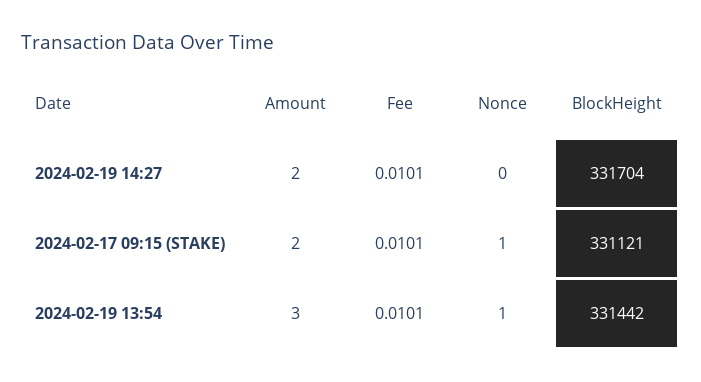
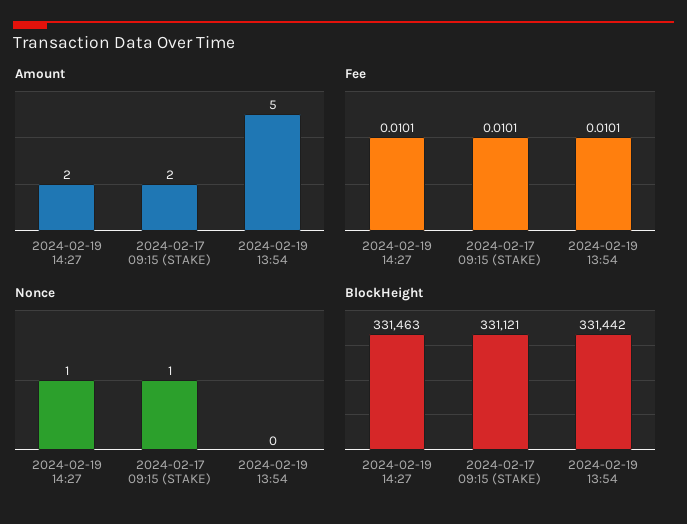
Nonce, 2024-02-19 14:27: 0 -> 1
BlockHeight, 2024-02-19 14:27: 331704 -> 331463
Amount, 2024-02-19 13:54: 3 -> 5
Nonce, 2024-02-19 13:54: 1 -> 0

